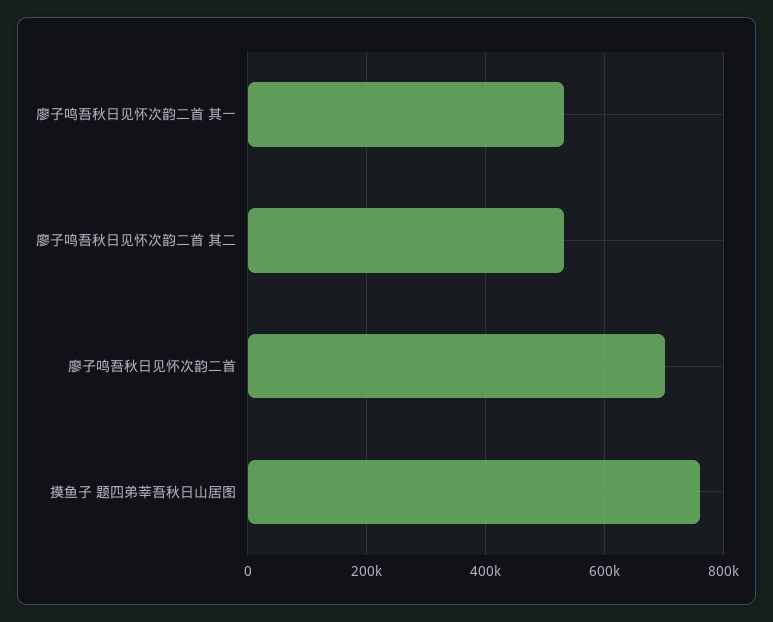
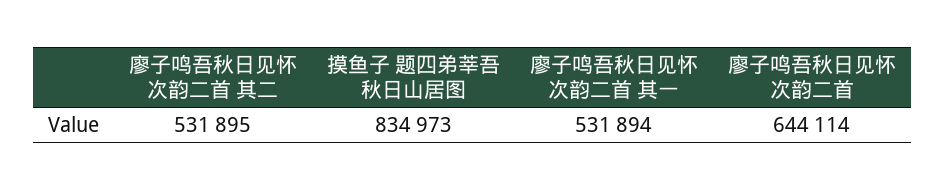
廖子鸣吾秋日见怀次韵二首: 700000 -> 644114
摸鱼子 题四弟莘吾秋日山居图: 760000 -> 834973

